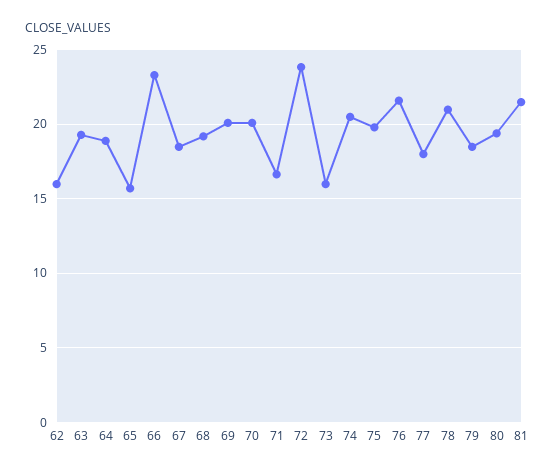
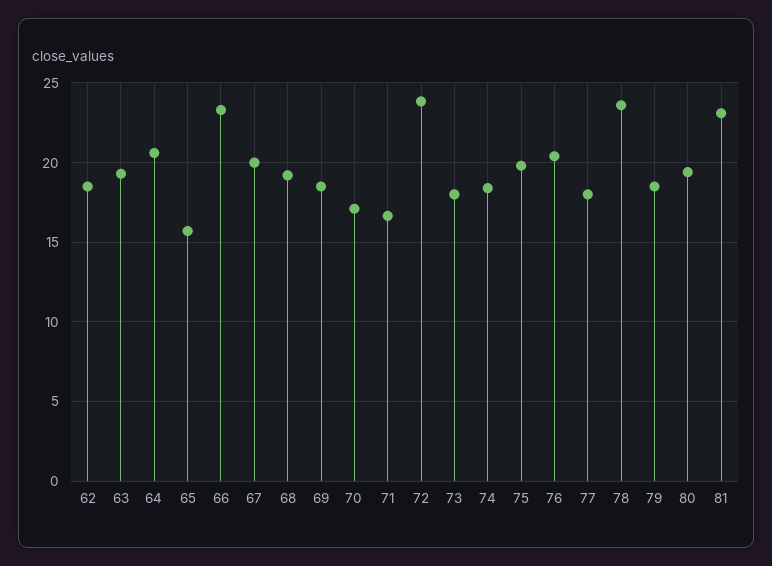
62: 16 -> 18.5
64: 19 -> 20.5
67: 18.5 -> 20
69: 20 -> 18.5
70: 20 -> 17
73: 16 -> 18
74: 20.5 -> 18.5
76: 21.5 -> 20.5
78: 21 -> 23.5
81: 21.5 -> 23

